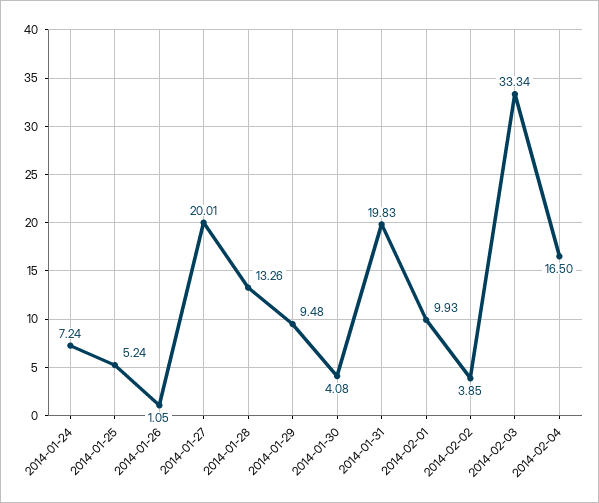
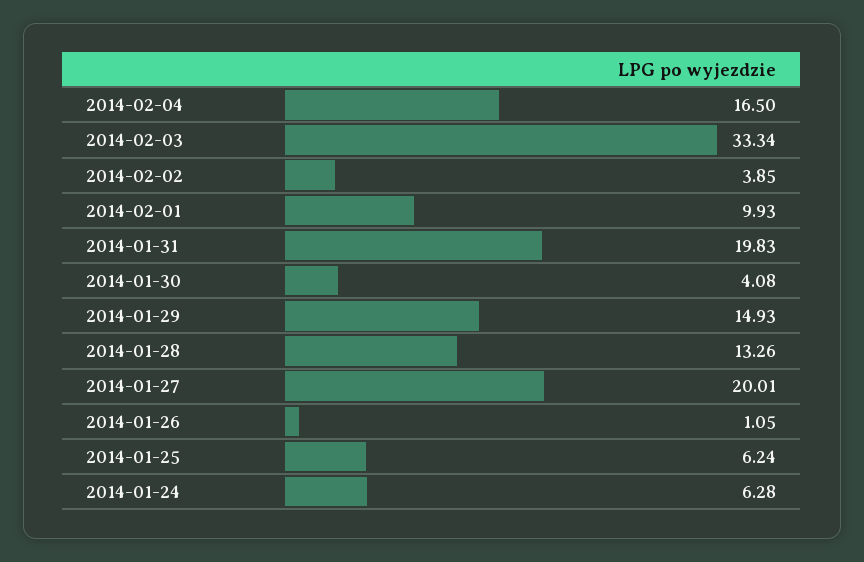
2014-01-24: 7.24 -> 6.28
2014-01-25: 5.24 -> 6.24
2014-01-29: 9.48 -> 14.93

